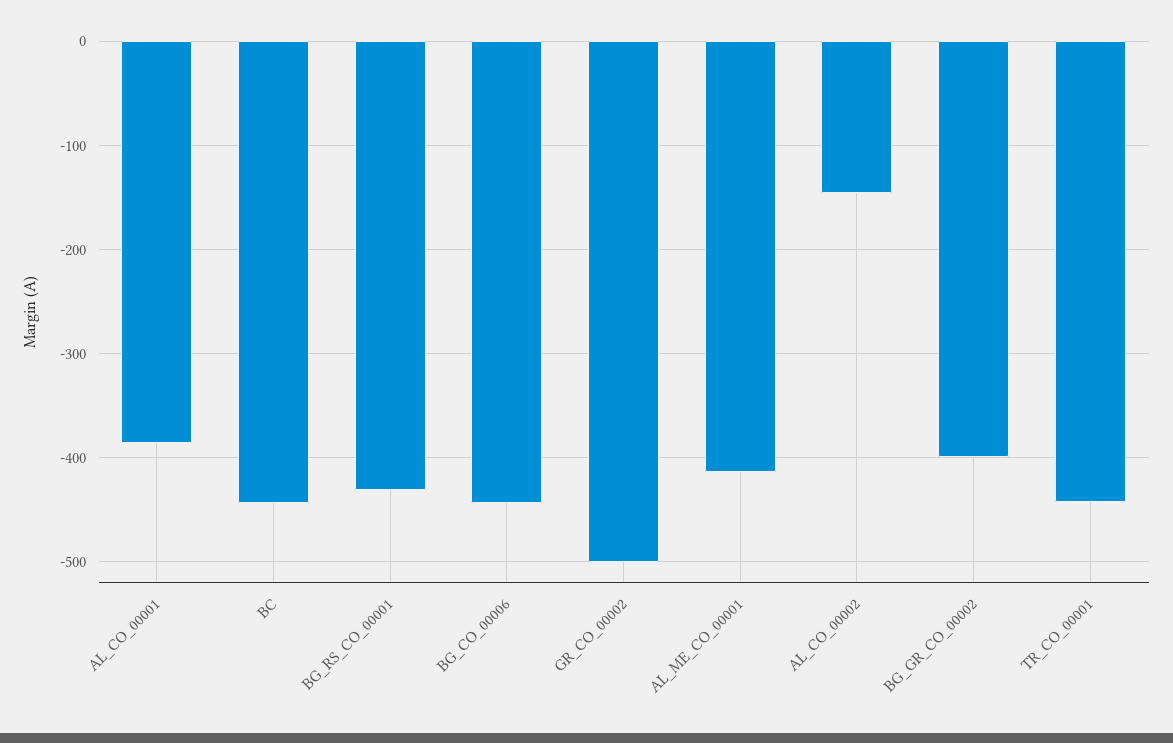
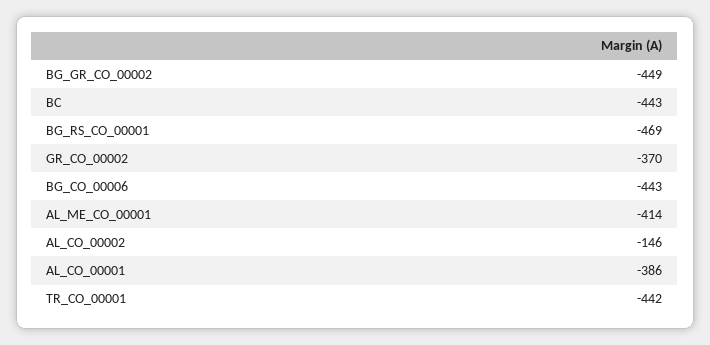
BG_RS_CO_00001: -430 -> -469
GR_CO_00002: -500 -> -370
BG_GR_CO_00002: -400 -> -449

